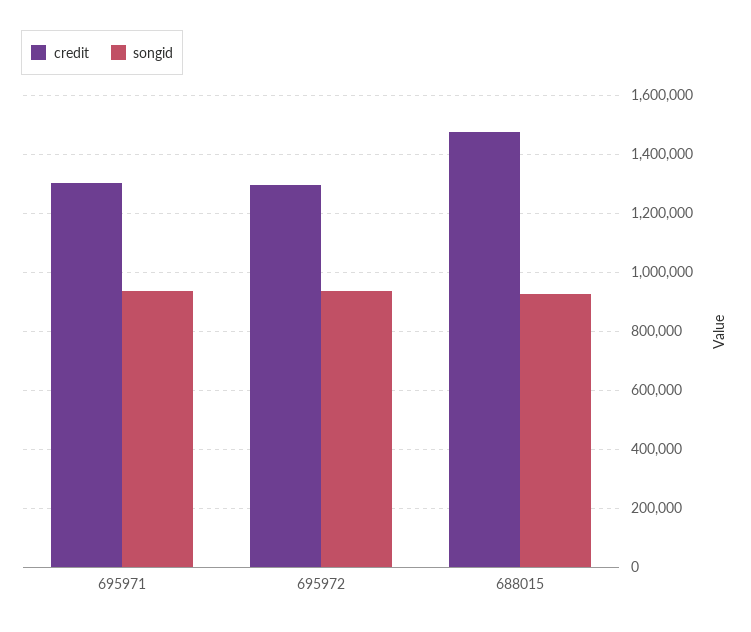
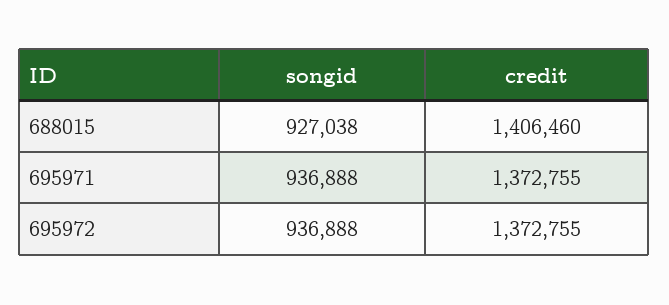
credit, 695971: 1300000 -> 1372755
credit, 695972: 1300000 -> 1372755
credit, 688015: 1475000 -> 1406460

